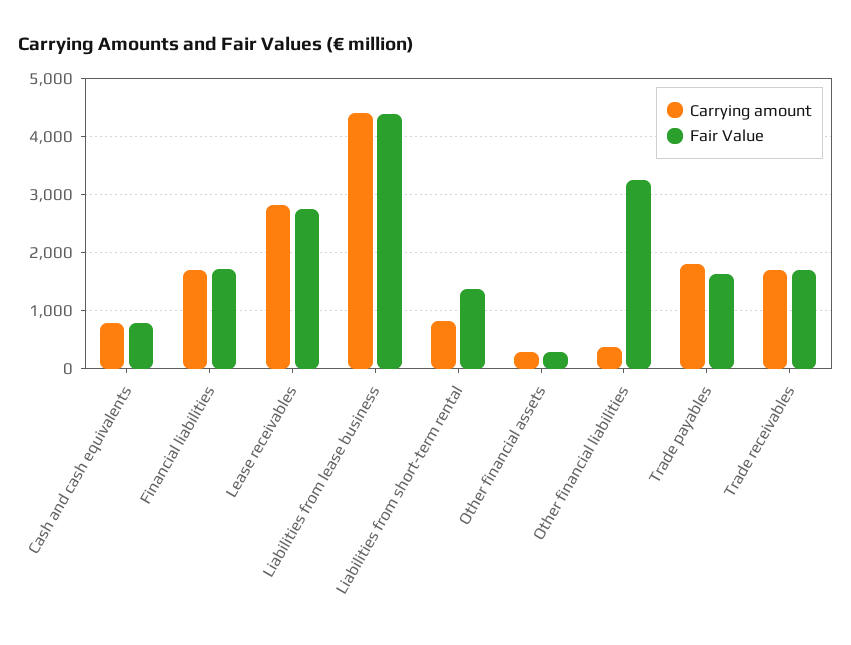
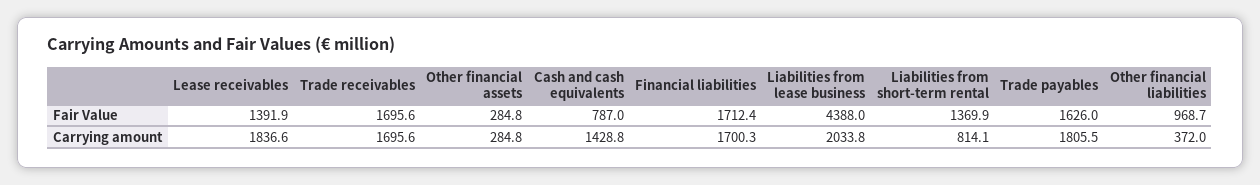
Carrying amount, Cash and cash equivalents: 800 -> 1428.8
Carrying amount, Lease receivables: 2800 -> 1836.6
Fair Value, Lease receivables: 2800 -> 1391.9
Carrying amount, Liabilities from lease business: 4400 -> 2033.8
Fair Value, Other financial liabilities: 3200 -> 968.7

